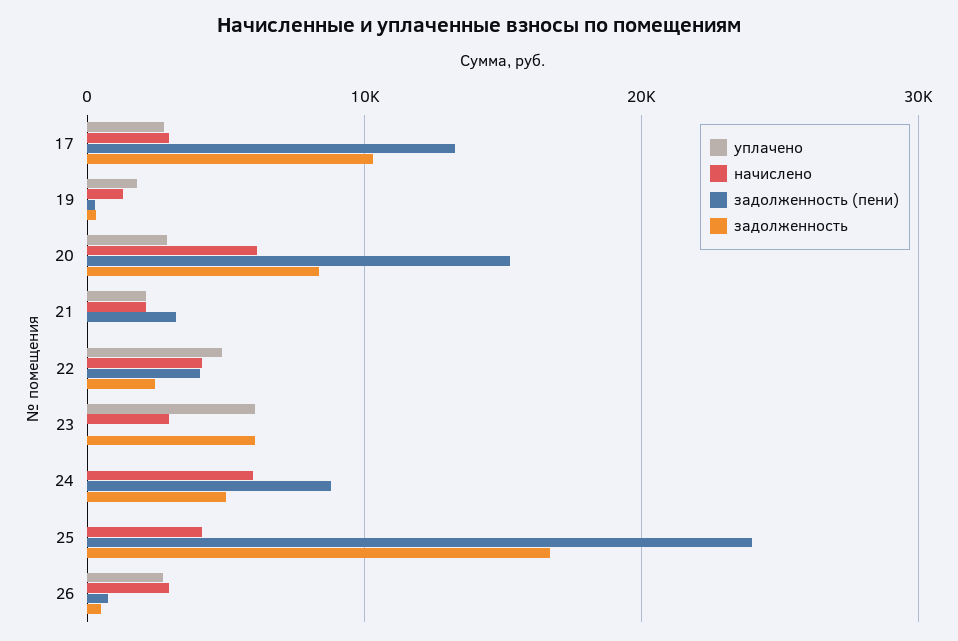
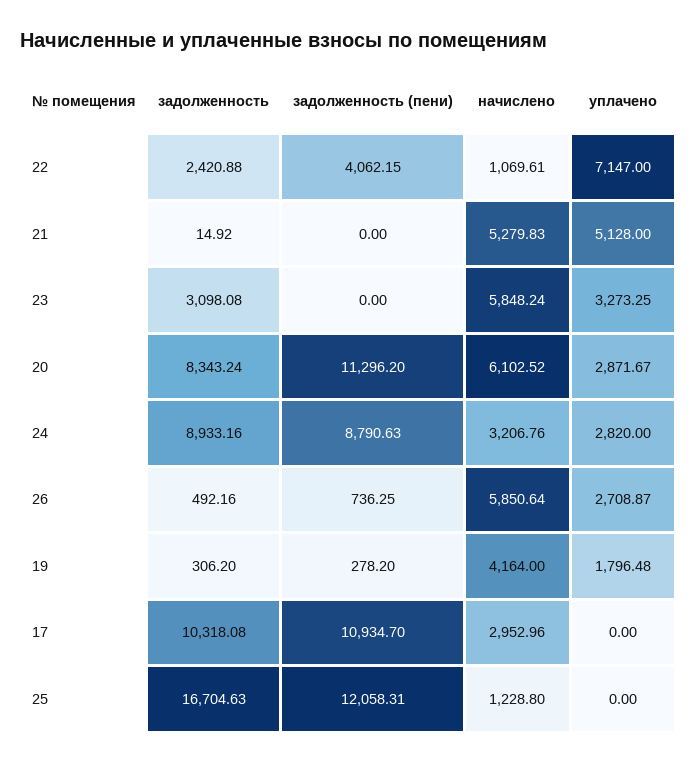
уплачено, 17: 3000 -> 0
задолженность (пени), 17: 13000 -> 10934.7
начислено, 19: 1000 -> 4164
задолженность (пени), 20: 15000 -> 11296.2
уплачено, 21: 2000 -> 5128
начислено, 21: 2000 -> 5279.83
задолженность (пени), 21: 3000 -> 0
уплачено, 22: 5000 -> 7147
начислено, 22: 4000 -> 1069.61
уплачено, 23: 6000 -> 3273.25
начислено, 23: 3000 -> 5848.24
задолженность, 23: 6000 -> 3098.08
уплачено, 24: 0 -> 2820
начислено, 24: 6000 -> 3206.76
задолженность, 24: 5000 -> 8933.16
начислено, 25: 4000 -> 1228.8
задолженность (пени), 25: 24000 -> 12058.31
начислено, 26: 3000 -> 5850.64

